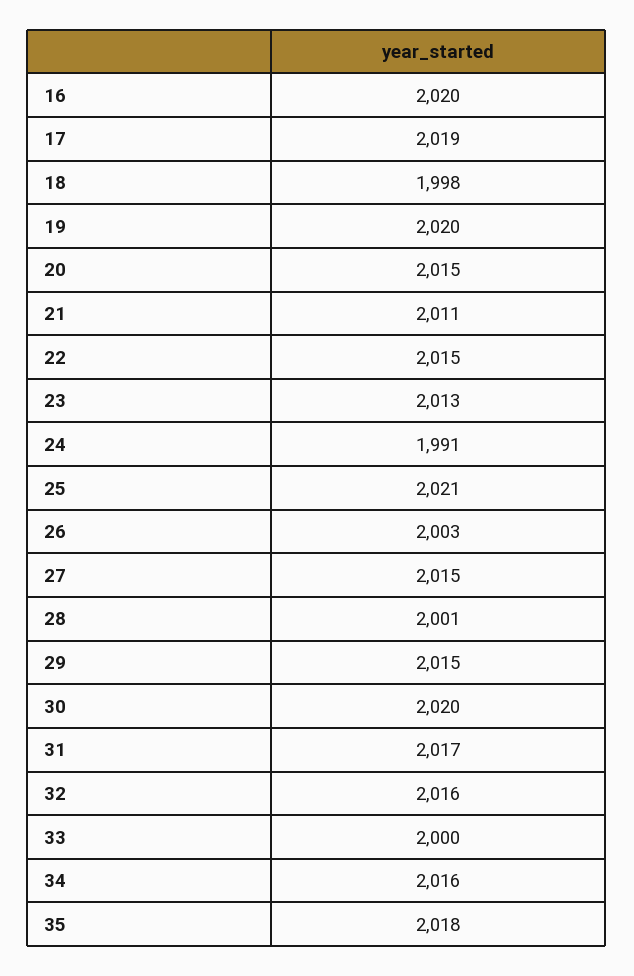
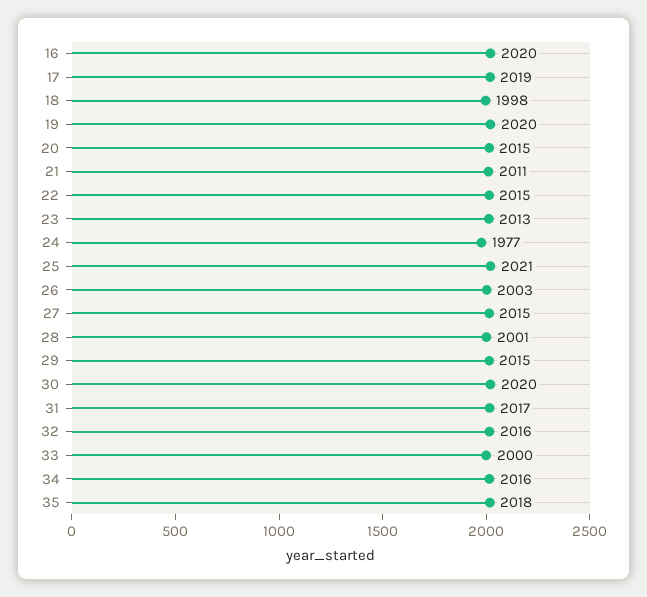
24: 1991 -> 1977

